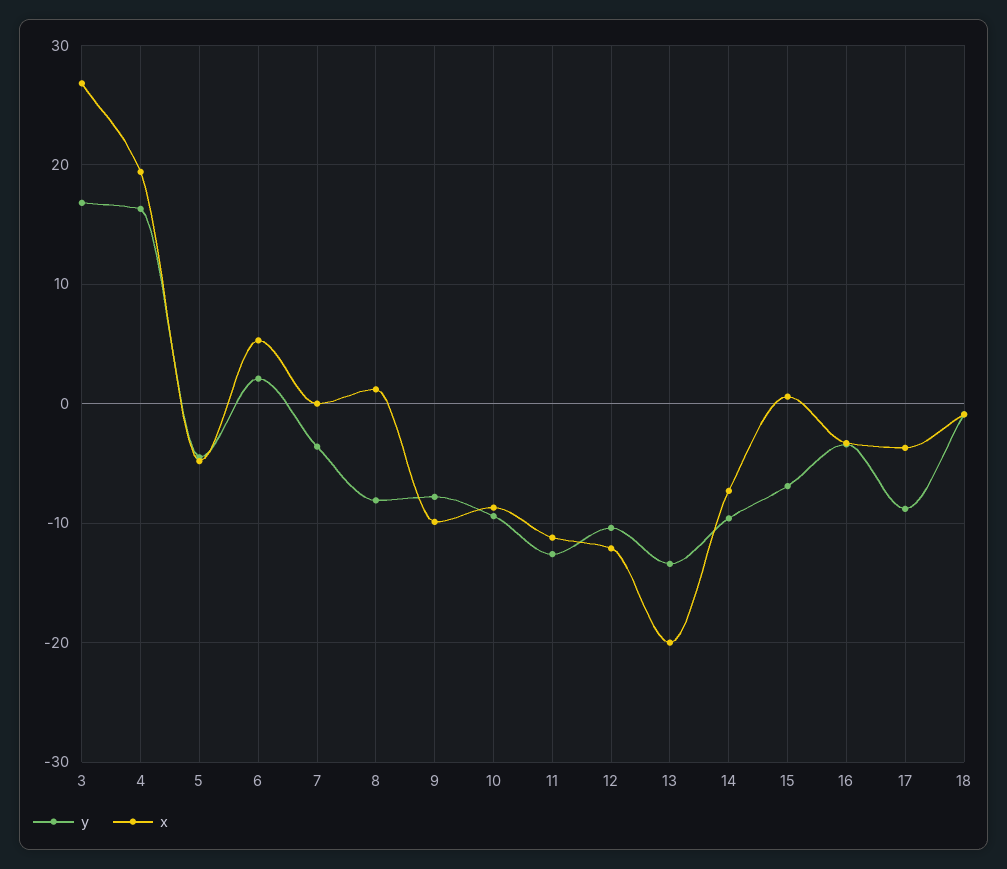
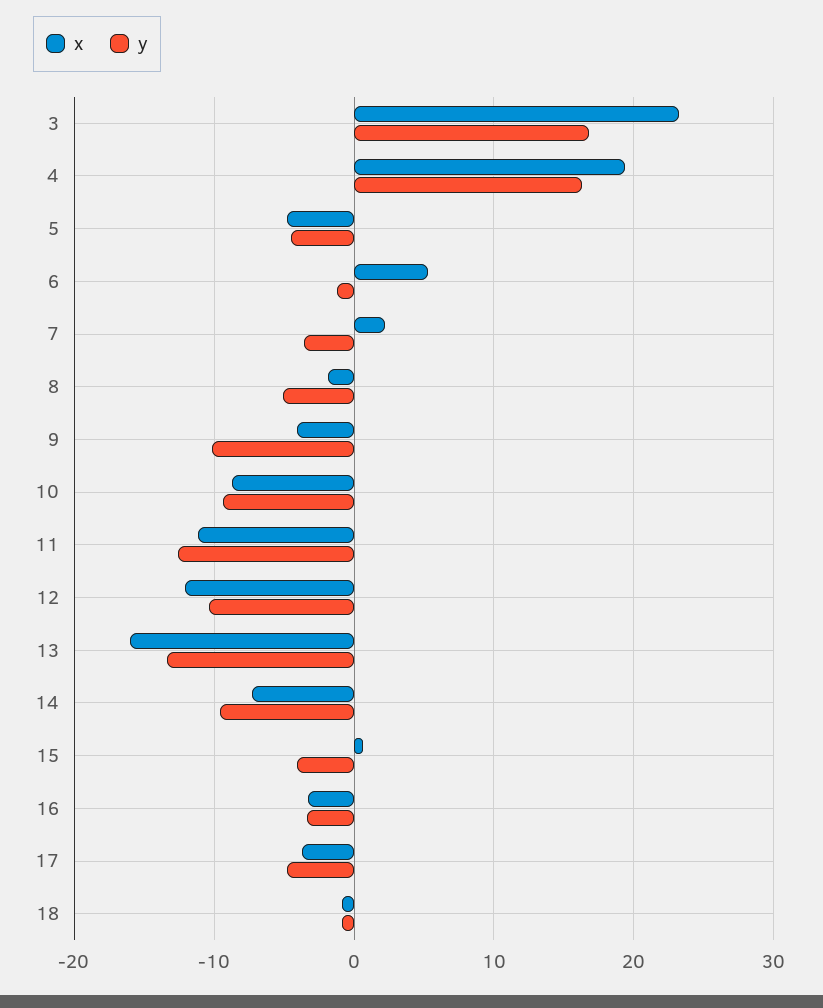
x, 3: 27 -> 23
y, 6: 2 -> -1
x, 7: 0 -> 2
y, 8: -8 -> -5
x, 8: 1 -> -2
y, 9: -8 -> -10
x, 9: -10 -> -4
x, 13: -20 -> -16
y, 15: -7 -> -4
y, 17: -9 -> -5

